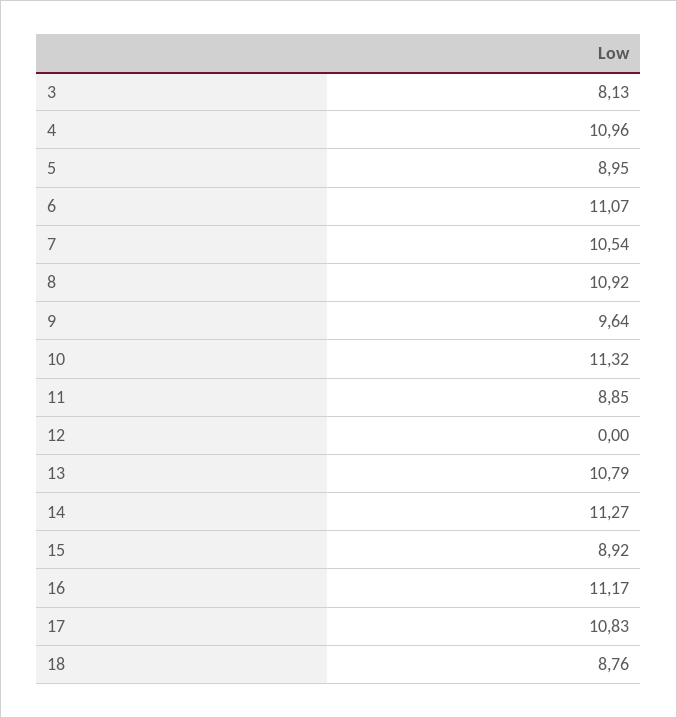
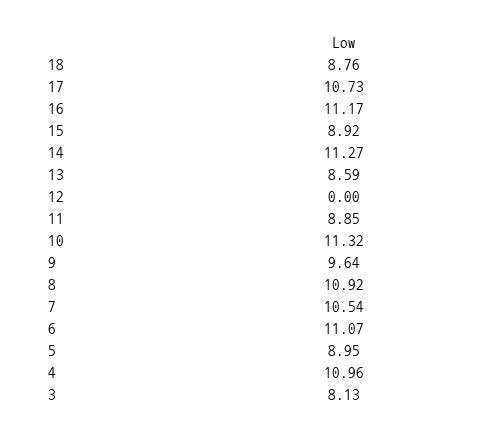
13: 10.79 -> 8.59
17: 10.83 -> 10.73

